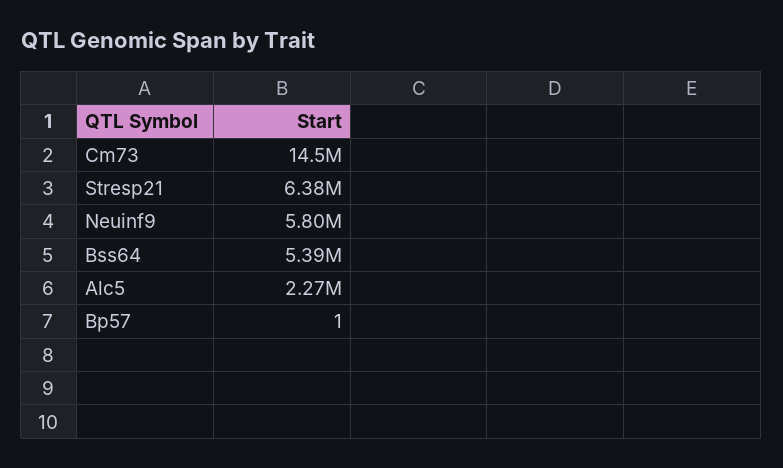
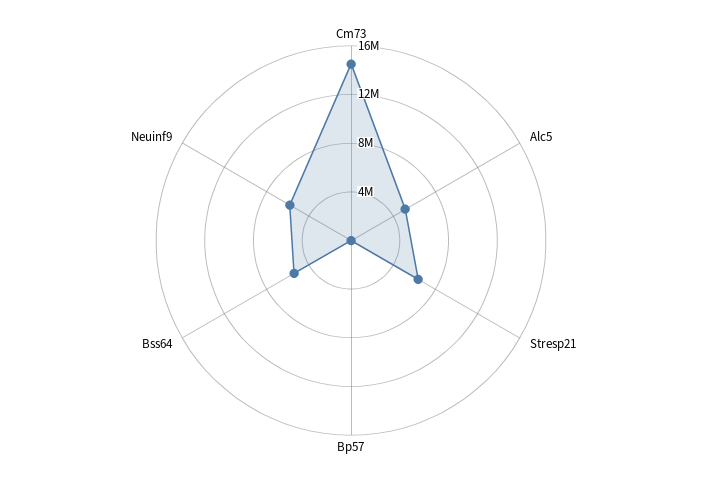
Alc5: 2270000 -> 5000000

